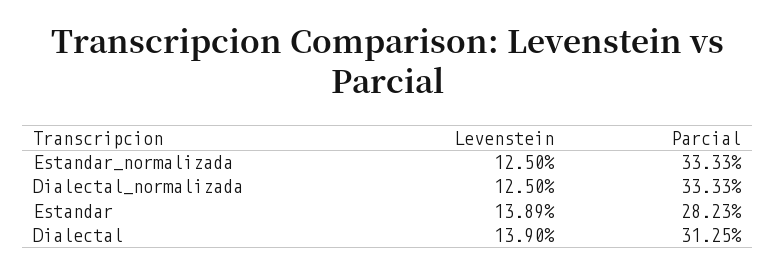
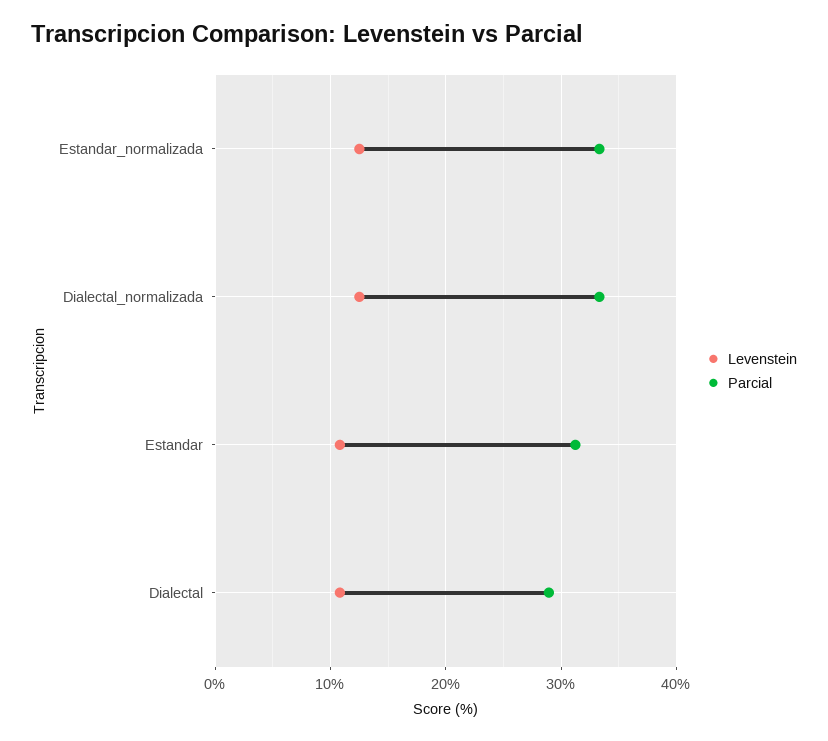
Levenstein, Estandar: 13.89 -> 11
Parcial, Estandar: 28.23 -> 31
Levenstein, Dialectal: 13.9 -> 11
Parcial, Dialectal: 31.25 -> 29

